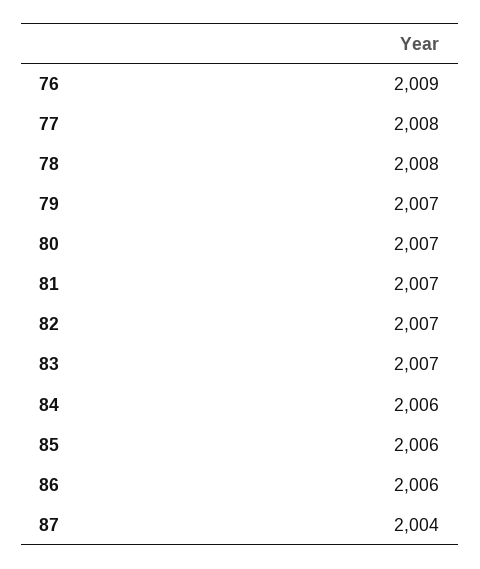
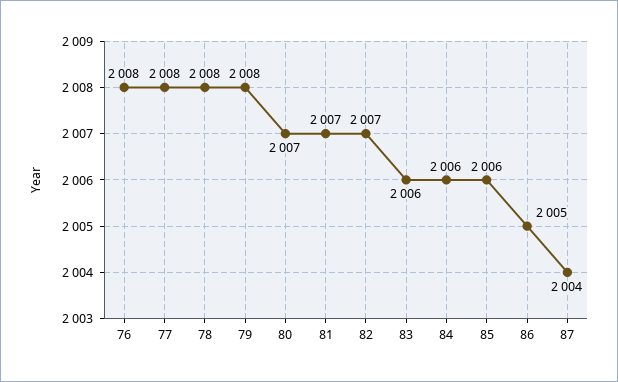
76: 2009 -> 2008
79: 2007 -> 2008
83: 2007 -> 2006
86: 2006 -> 2005

